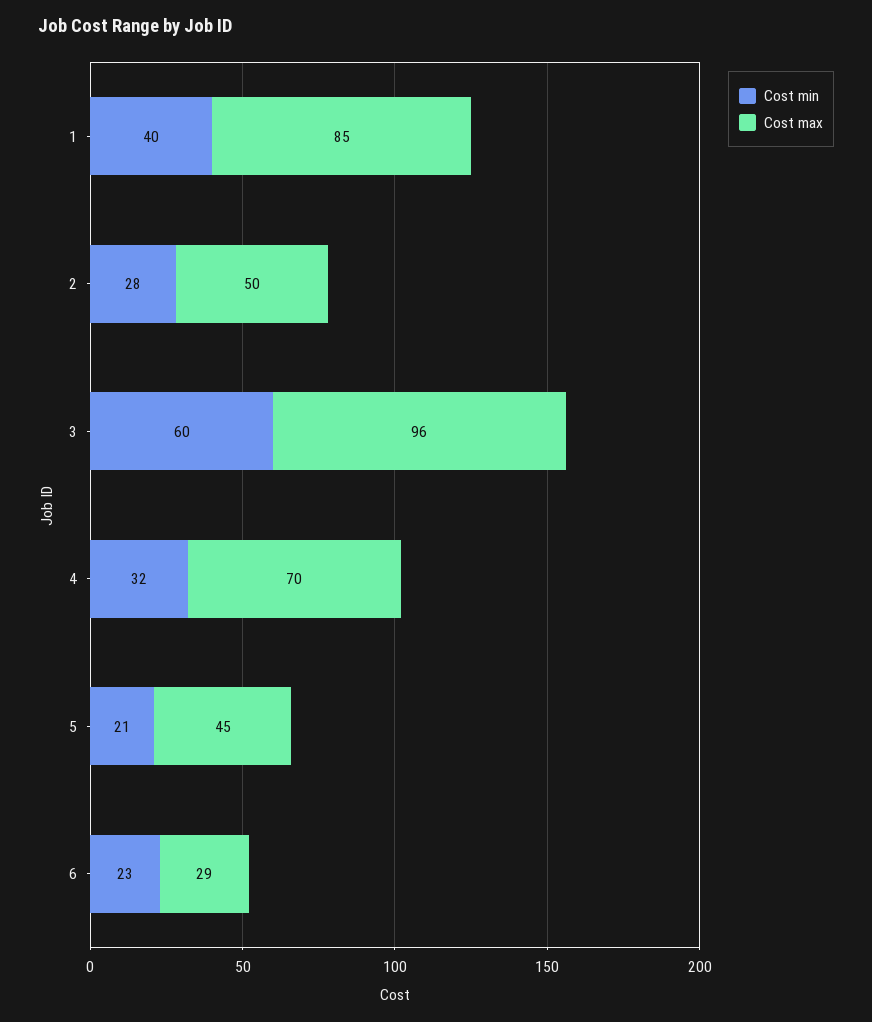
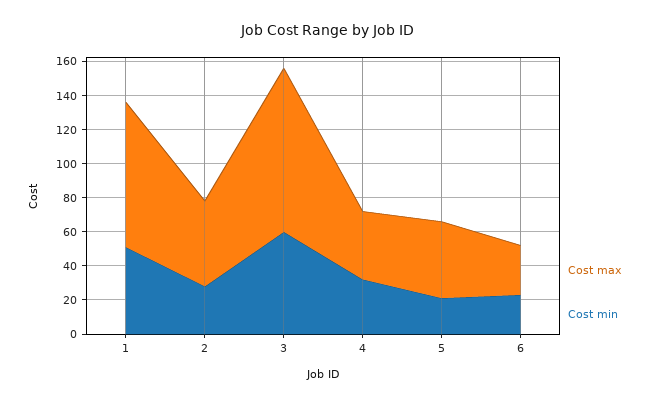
Cost min, 1: 40 -> 50
Cost max, 4: 70 -> 40

